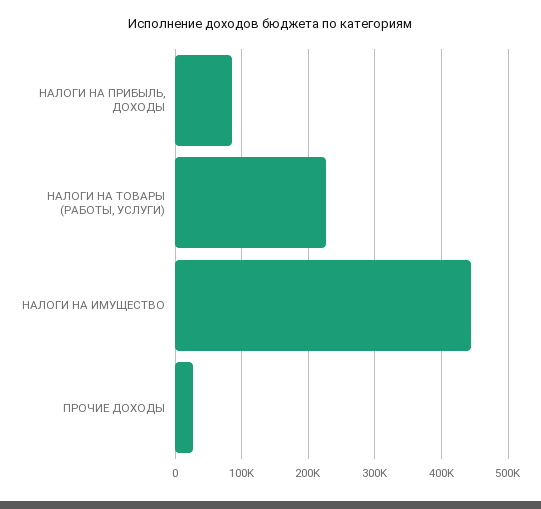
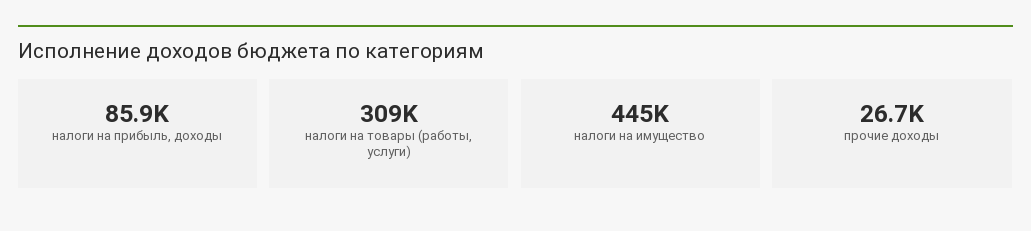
НАЛОГИ НА ТОВАРЫ (РАБОТЫ, УСЛУГИ): 230000 -> 309000

